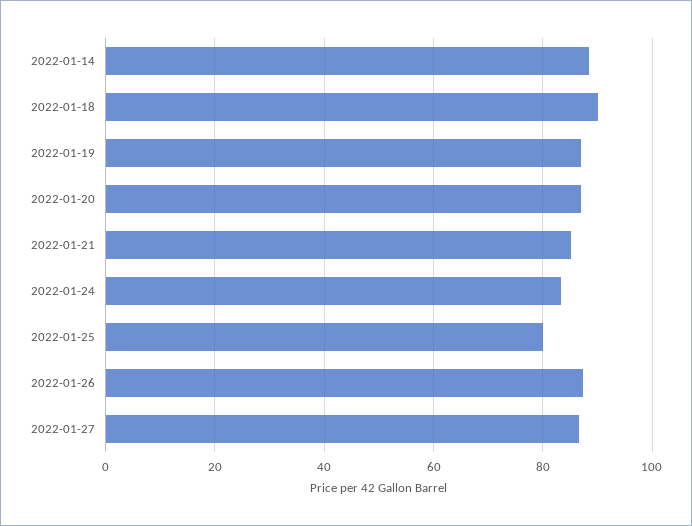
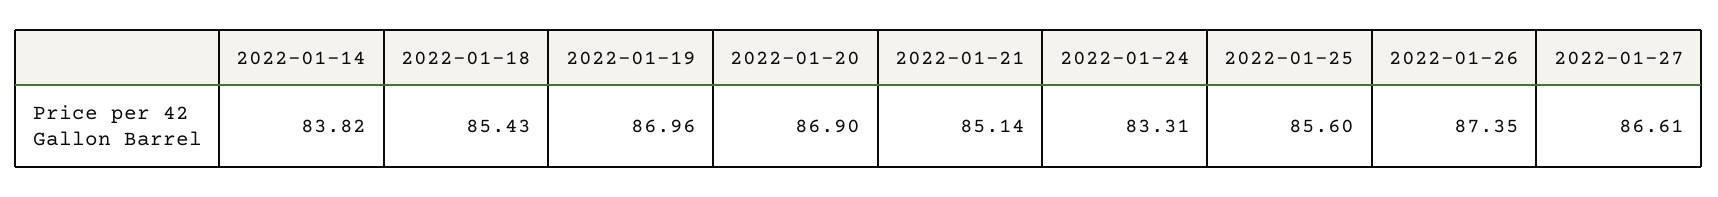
2022-01-14: 88 -> 83.82
2022-01-18: 90 -> 85.43
2022-01-25: 80 -> 85.6

